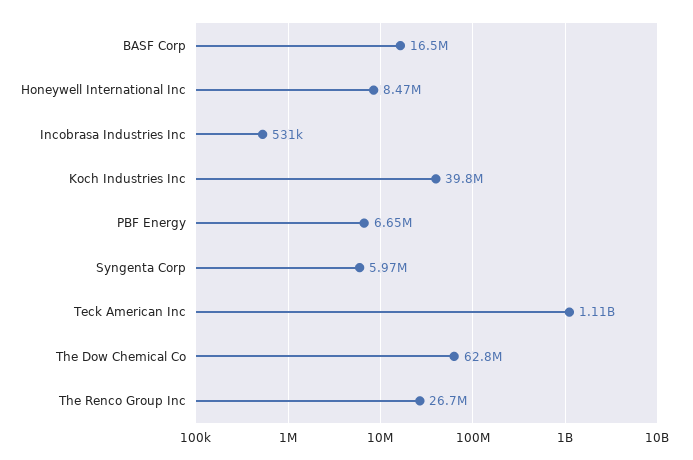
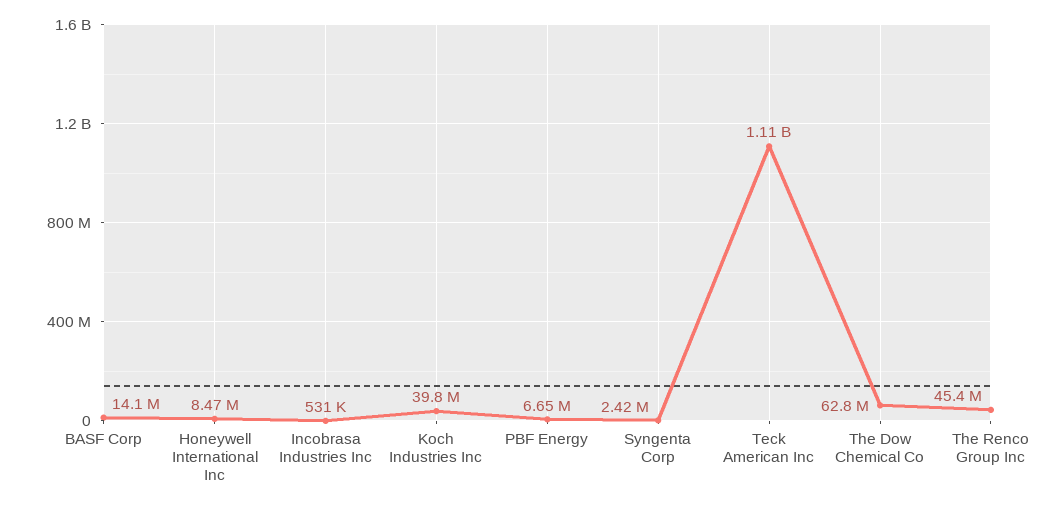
BASF Corp: 16500000 -> 14100000
Syngenta Corp: 5970000 -> 2420000
The Renco Group Inc: 26700000 -> 45400000

